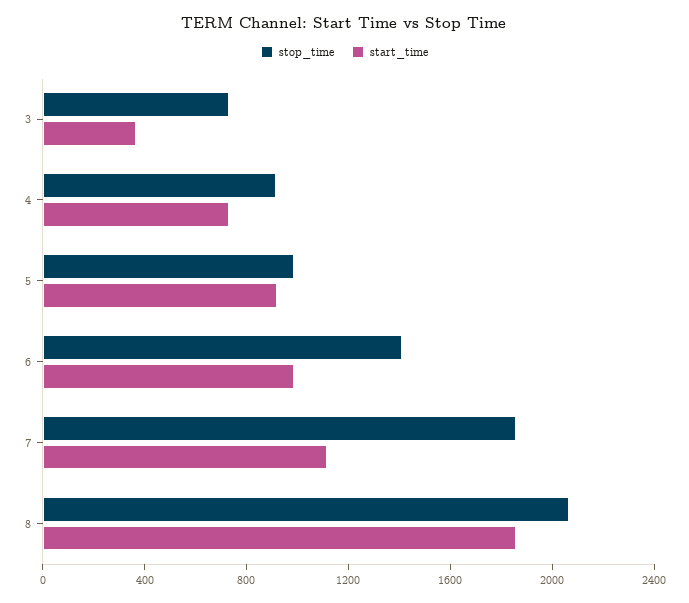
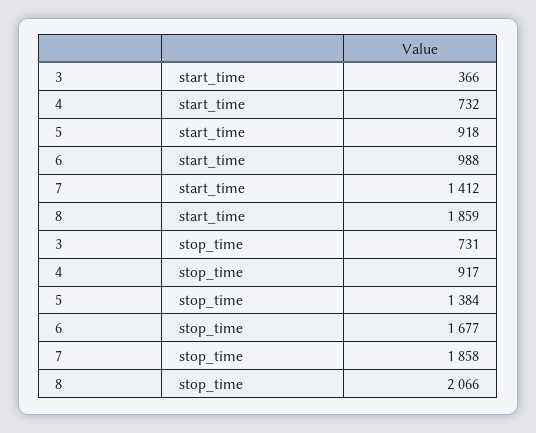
stop_time, 5: 1000 -> 1384
stop_time, 6: 1400 -> 1677
start_time, 7: 1100 -> 1412

